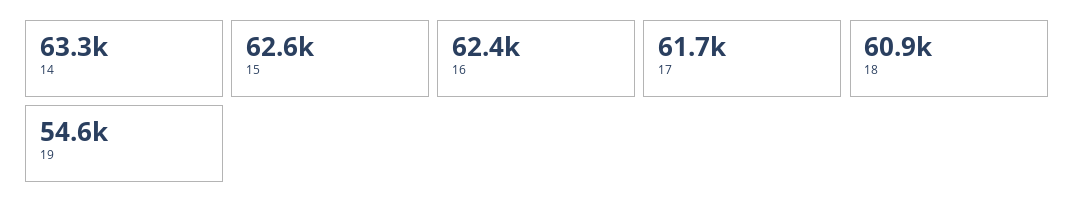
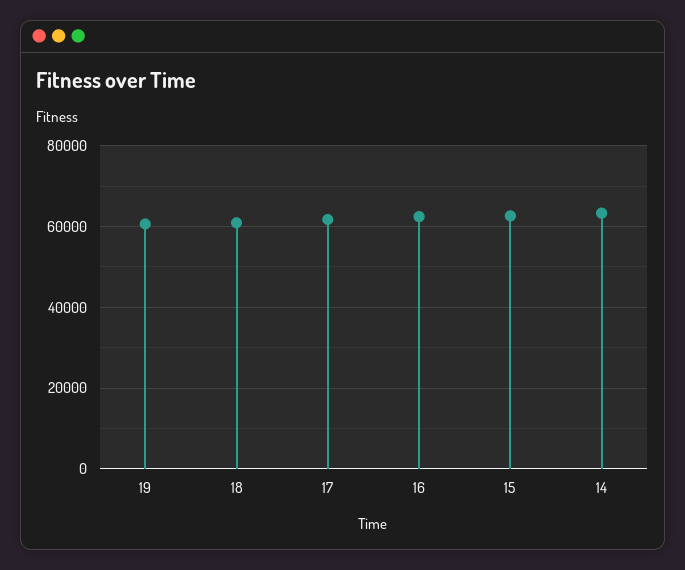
19: 54600 -> 60000

